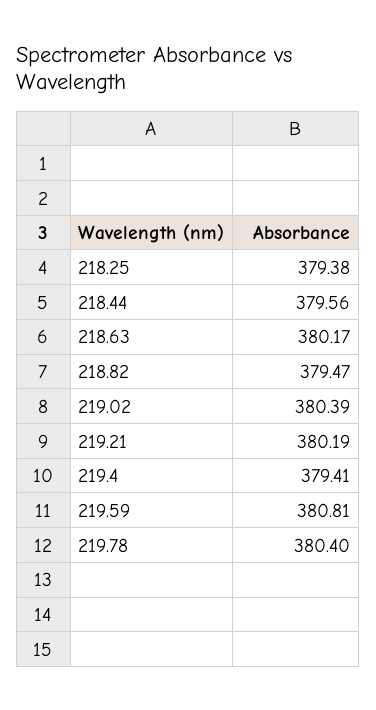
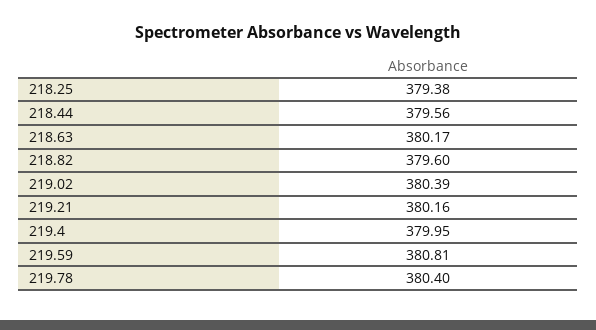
218.82: 379.47 -> 379.6
219.21: 380.19 -> 380.16
219.4: 379.41 -> 379.95

